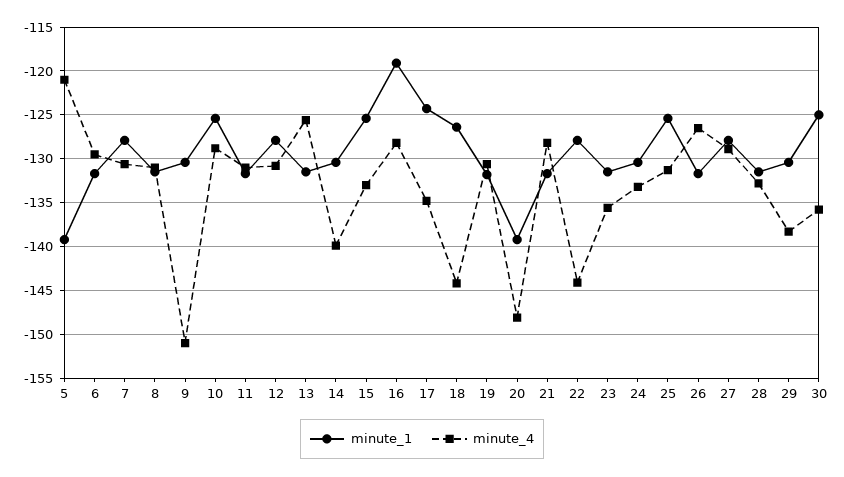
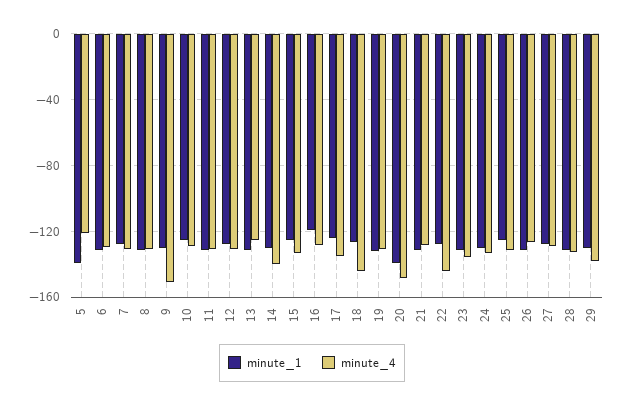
minute_1, 30: -125 -> none
minute_4, 30: -136 -> none

